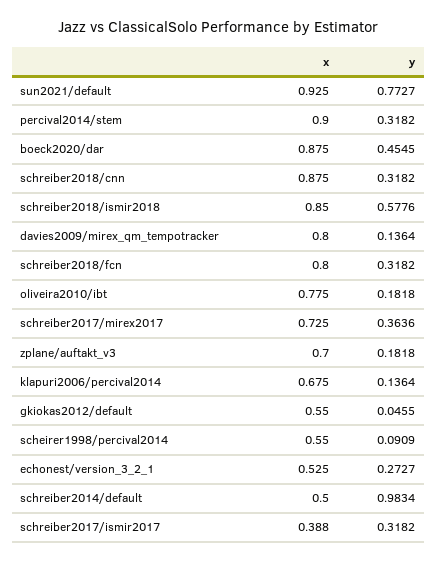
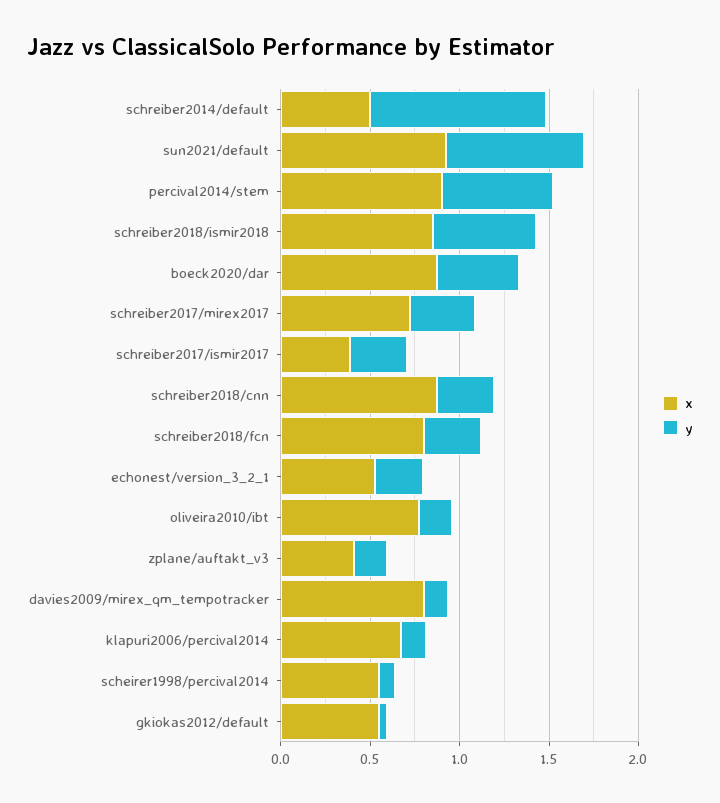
y, percival2014/stem: 0.3182 -> 0.6
x, zplane/auftakt_v3: 0.7 -> 0.4

